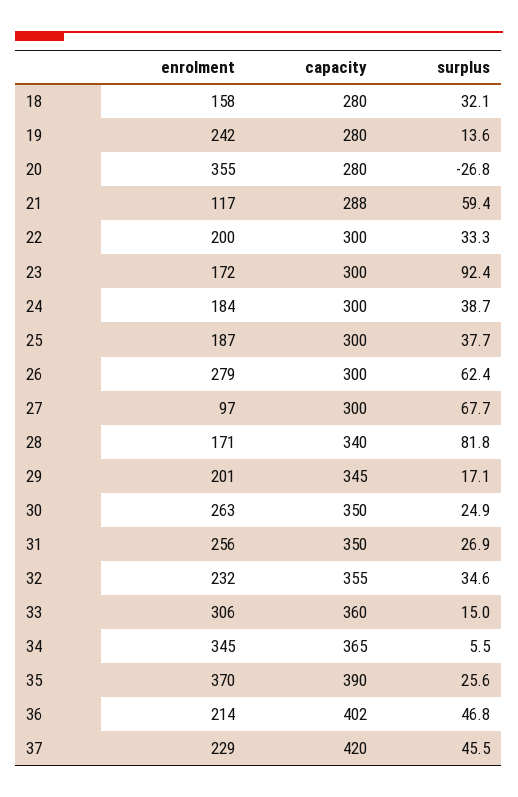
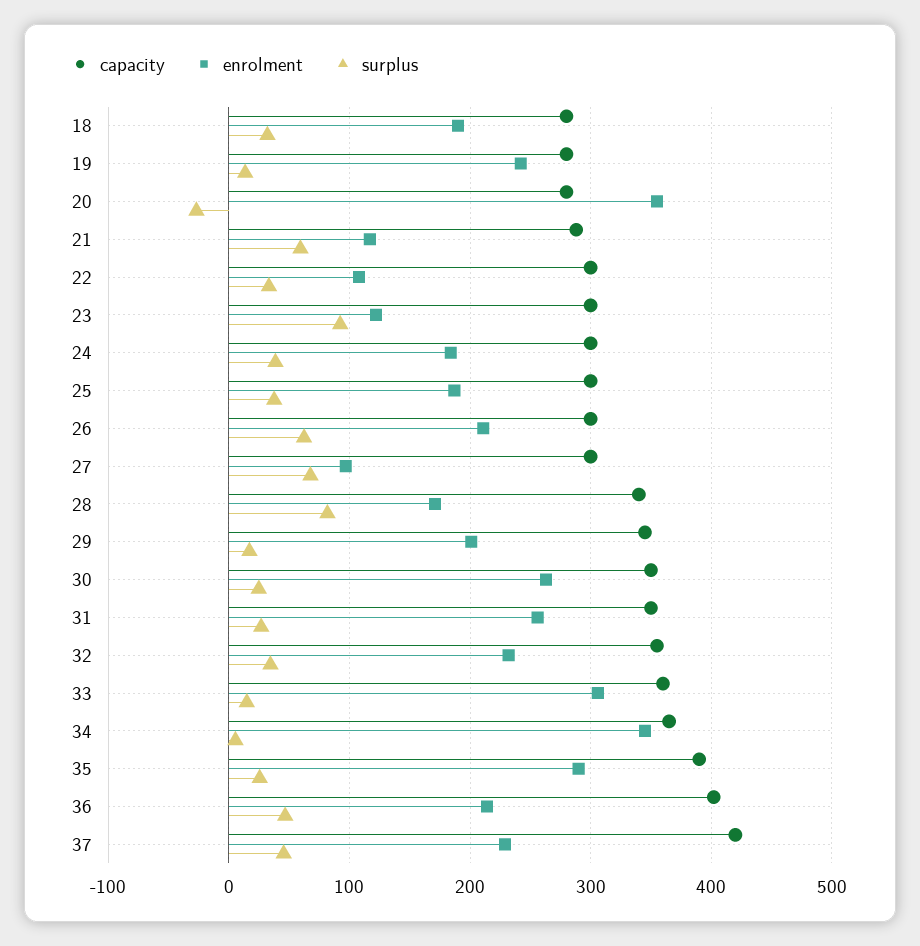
enrolment, 18: 158 -> 190
enrolment, 22: 200 -> 110
enrolment, 23: 172 -> 120
enrolment, 26: 279 -> 210
enrolment, 35: 370 -> 290

